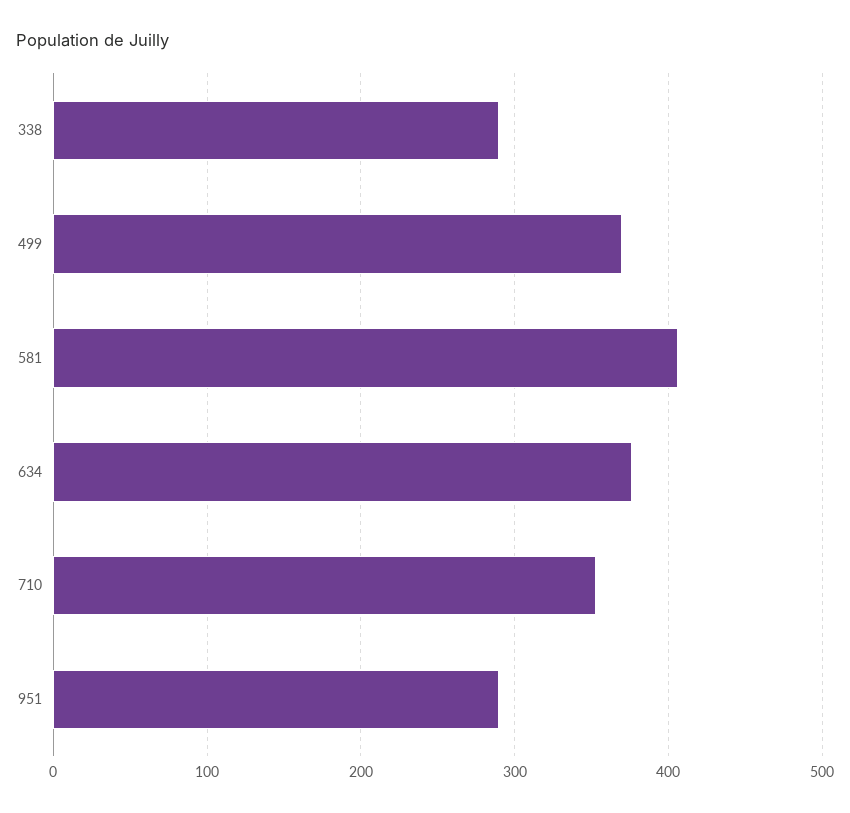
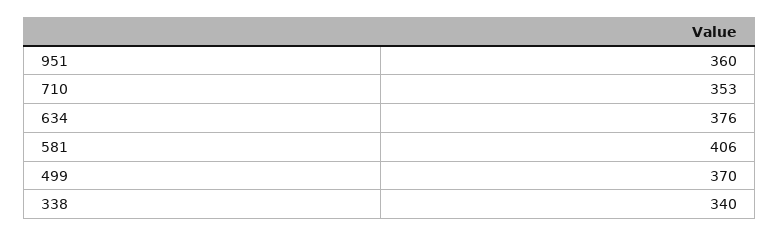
338: 290 -> 340
951: 290 -> 360

